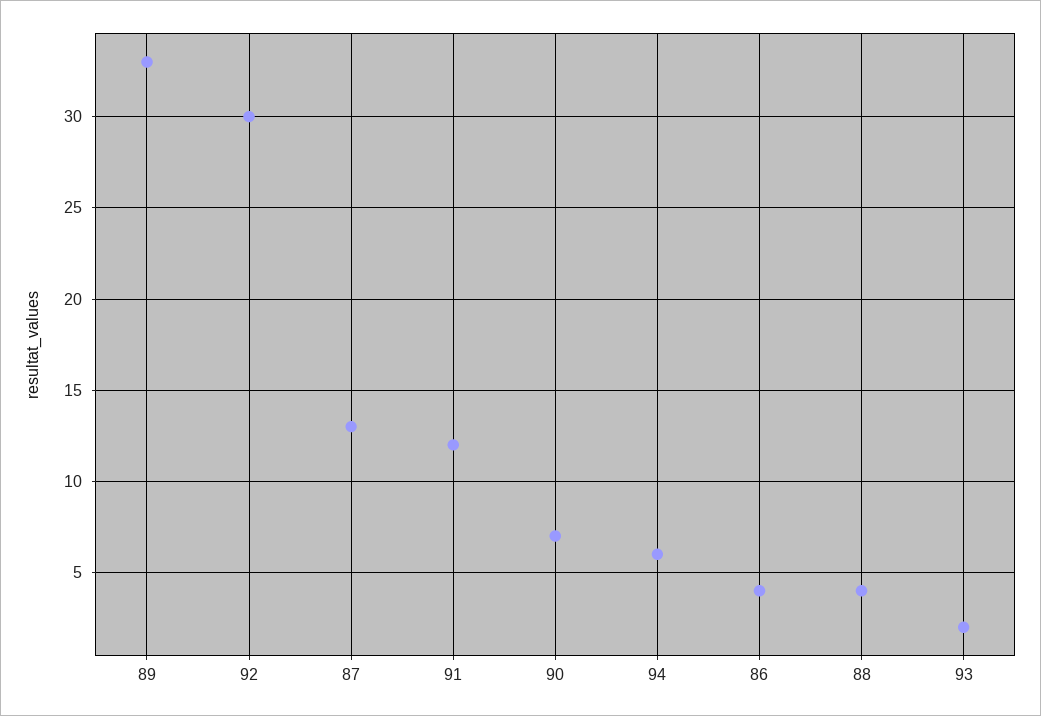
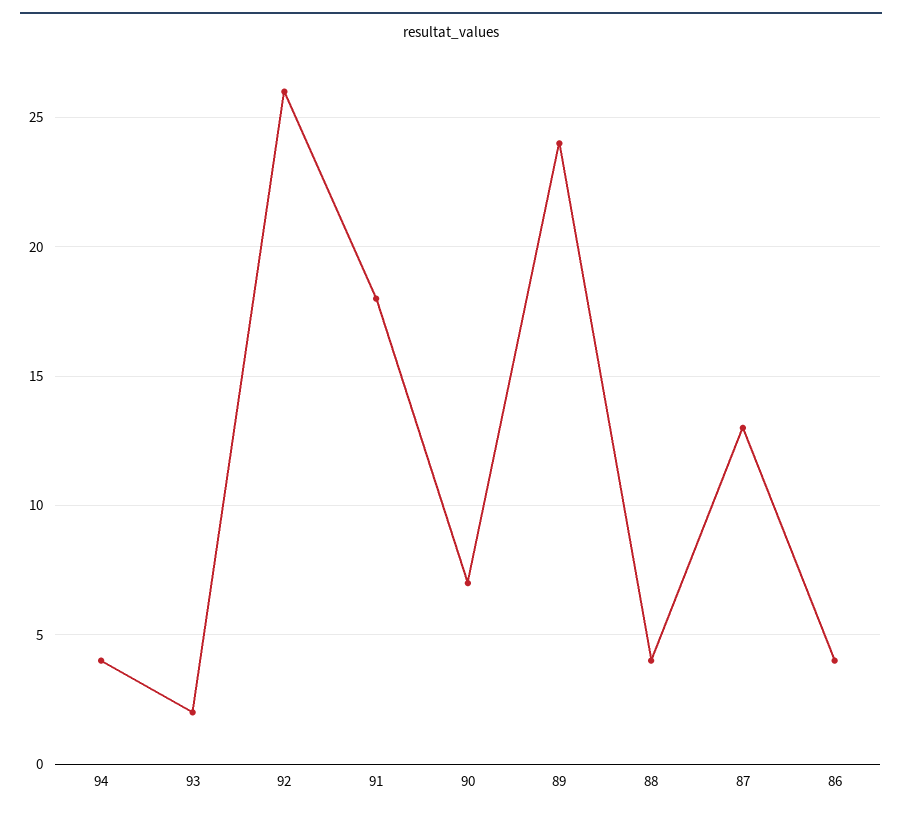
89: 33 -> 24
92: 30 -> 26
91: 12 -> 18
94: 6 -> 4

